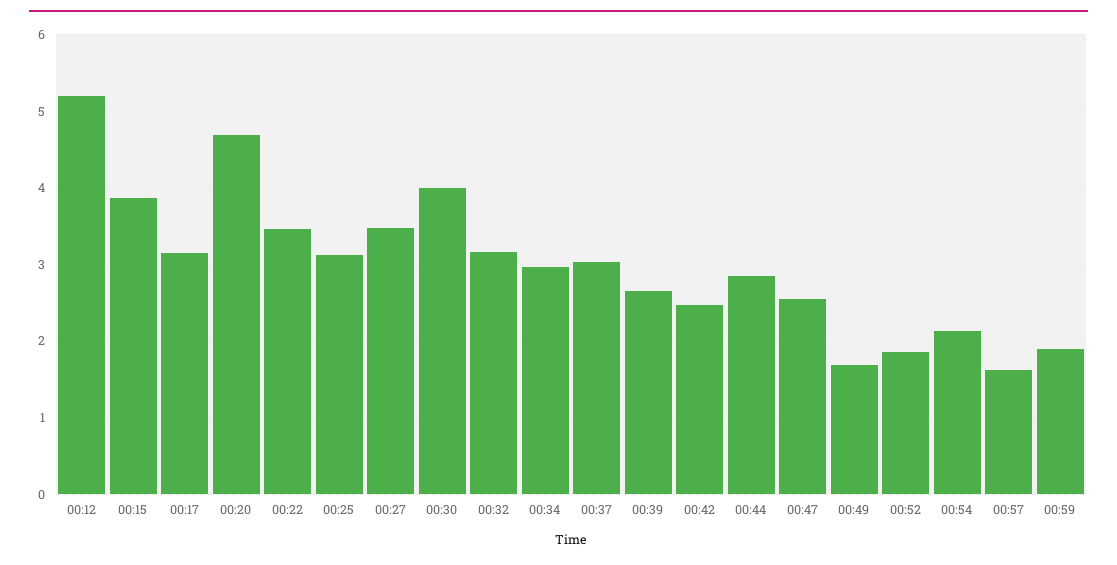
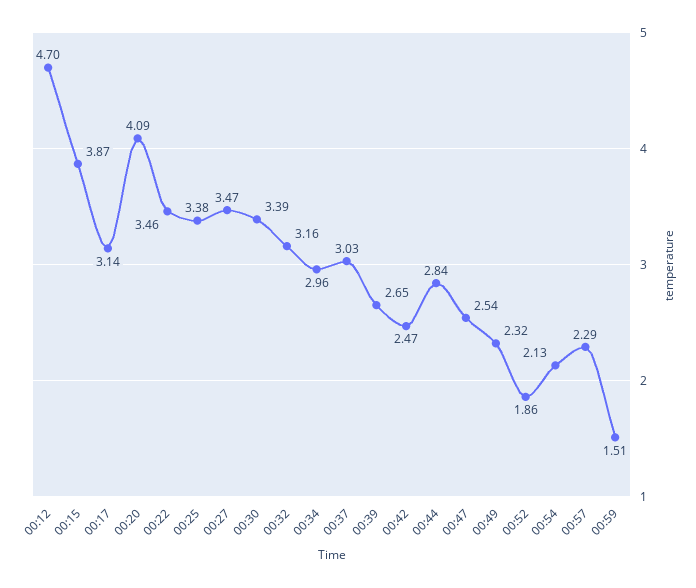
00:12: 5.2 -> 4.7
00:20: 4.7 -> 4.09
00:25: 3.1 -> 3.38
00:30: 4 -> 3.39
00:49: 1.7 -> 2.32
00:57: 1.6 -> 2.29
00:59: 1.9 -> 1.51

